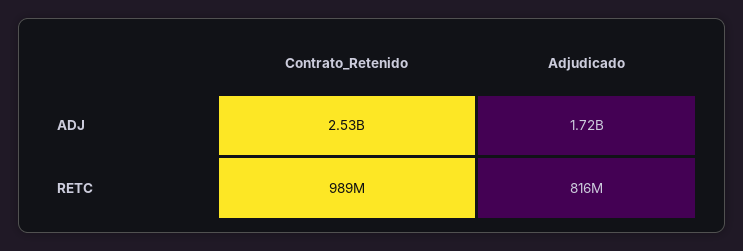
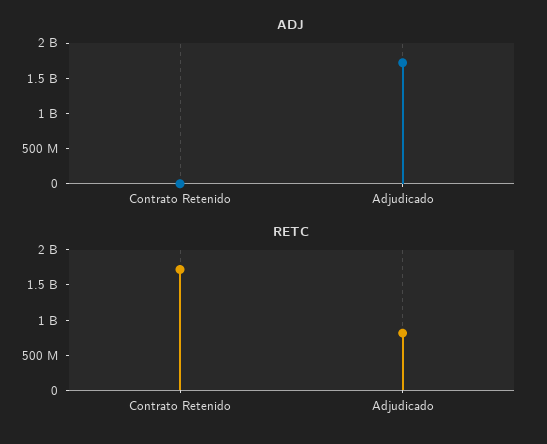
ADJ, Contrato_Retenido: 2530000000 -> 0
RETC, Contrato_Retenido: 989000000 -> 1750000000

